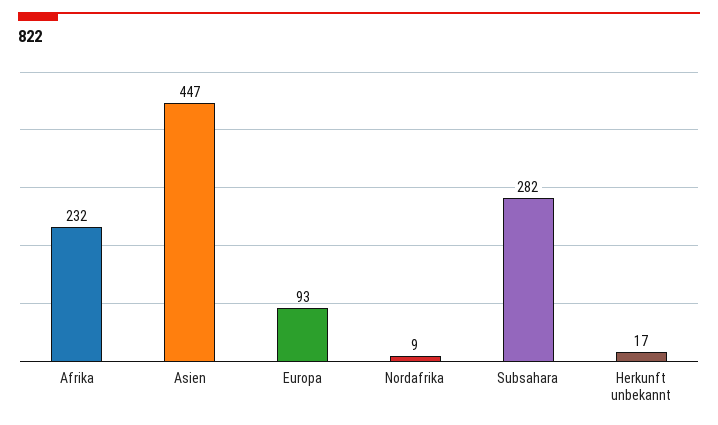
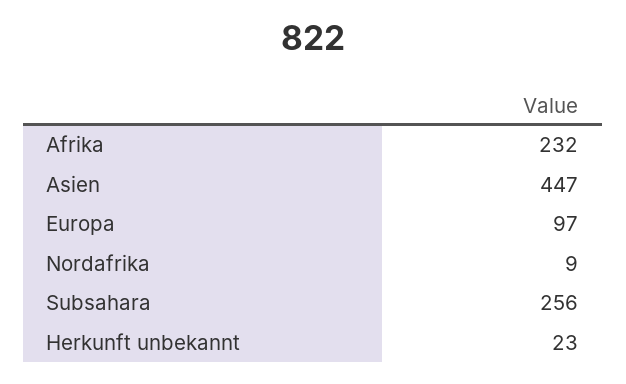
Europa: 93 -> 97
Subsahara: 282 -> 256
Herkunft unbekannt: 17 -> 23

